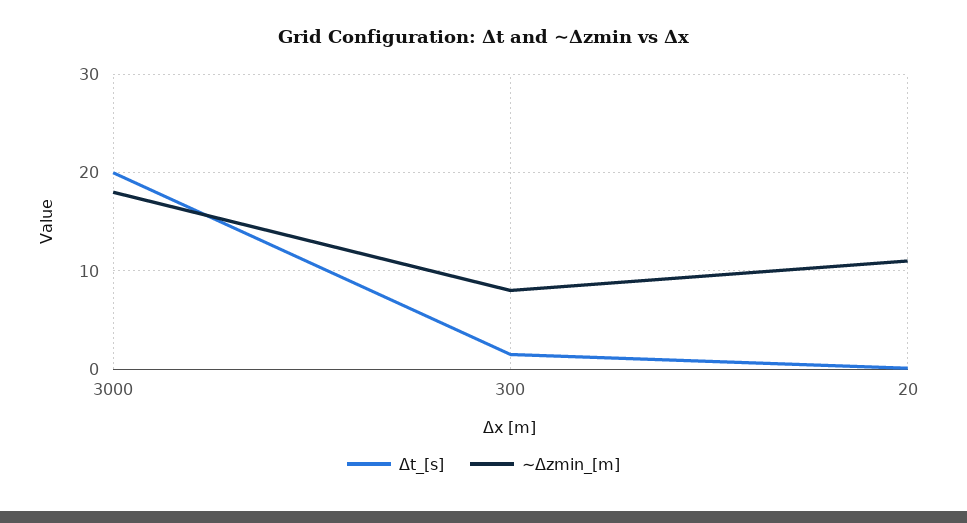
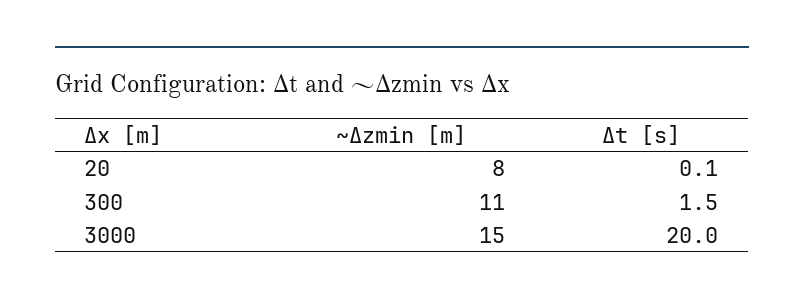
∼Δzmin_[m], 3000: 18 -> 15
∼Δzmin_[m], 300: 8 -> 11
∼Δzmin_[m], 20: 11 -> 8

